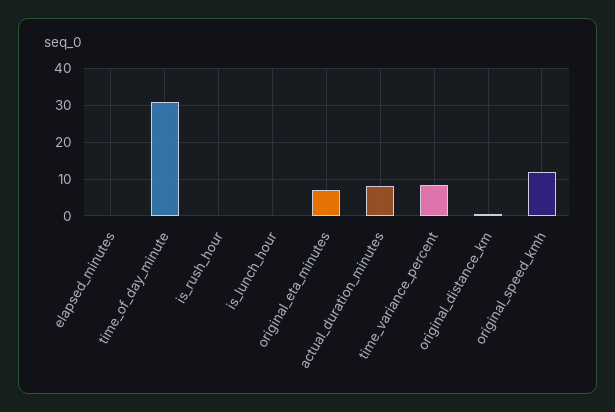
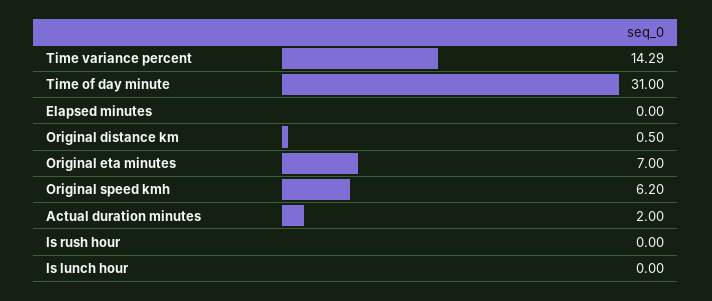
actual_duration_minutes: 8 -> 2
time_variance_percent: 8 -> 14.29
original_speed_kmh: 12 -> 6.2

